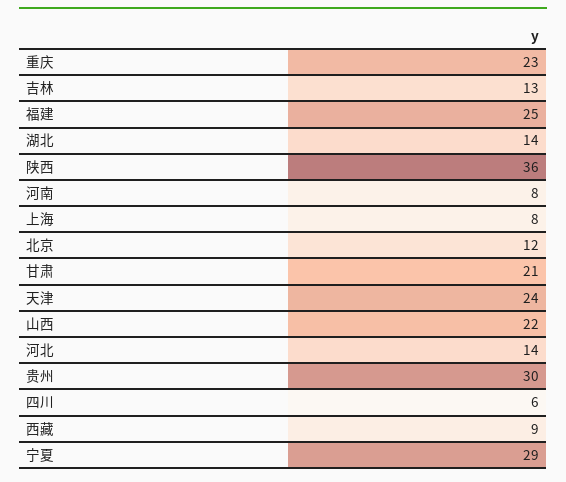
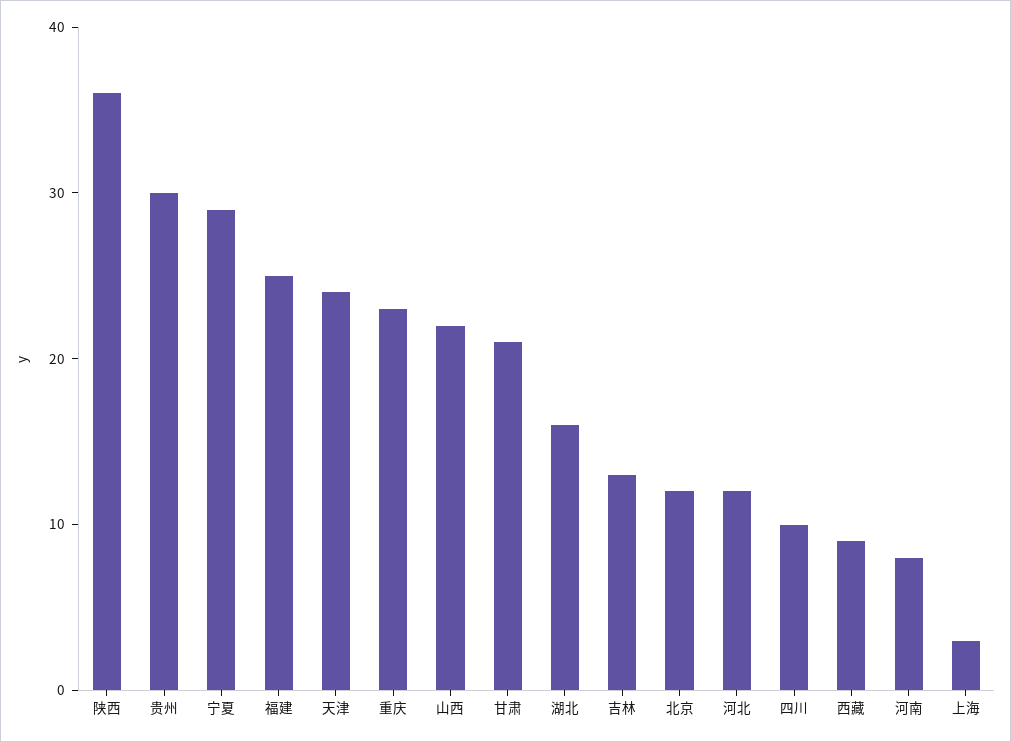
湖北: 14 -> 16
上海: 8 -> 3
河北: 14 -> 12
四川: 6 -> 10

